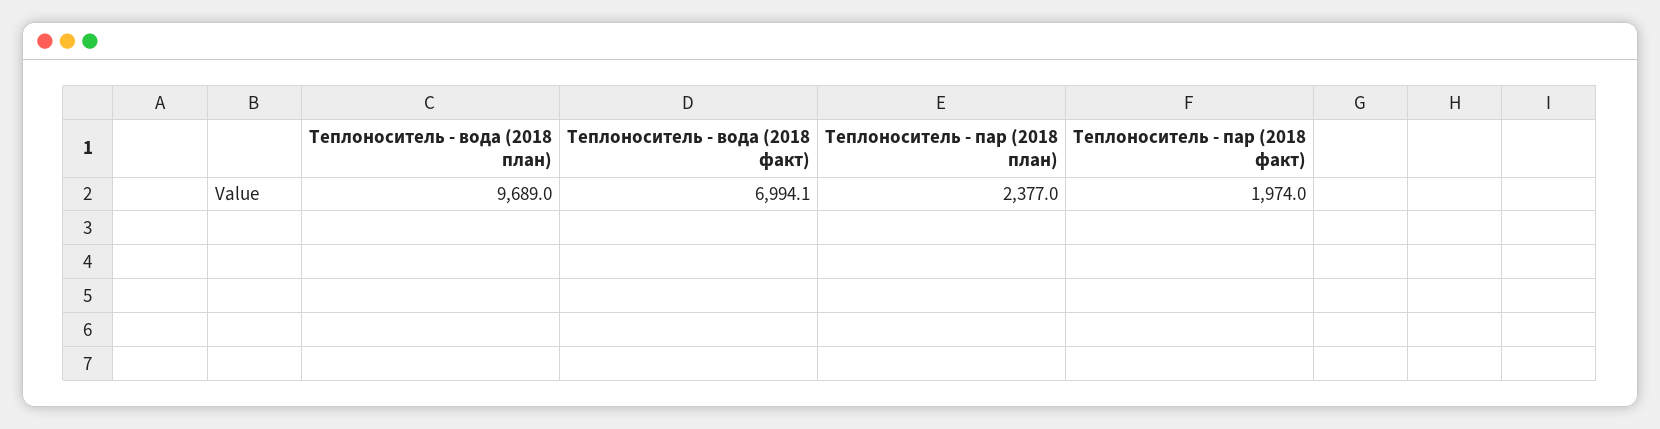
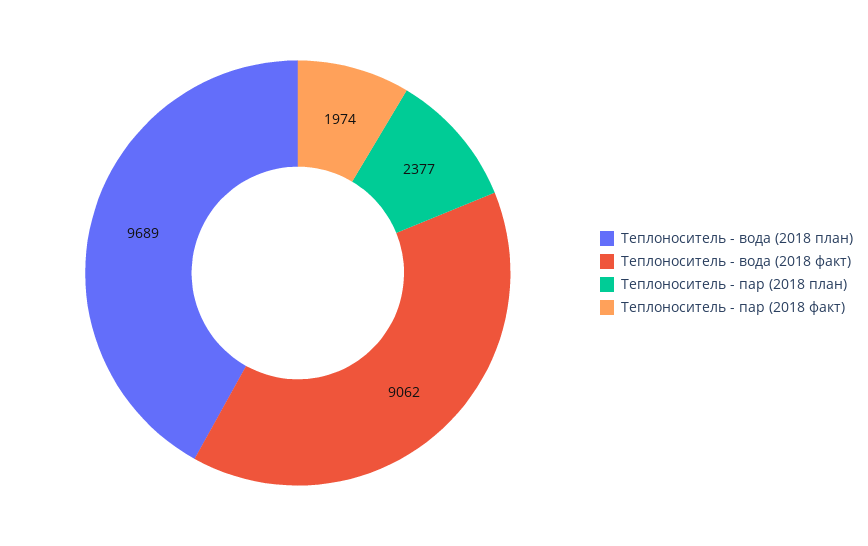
Теплоноситель - вода (2018 факт): 6994.1 -> 9062

